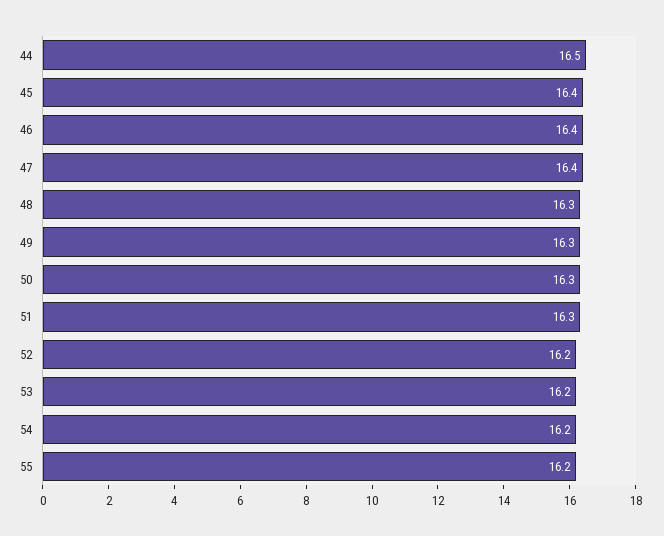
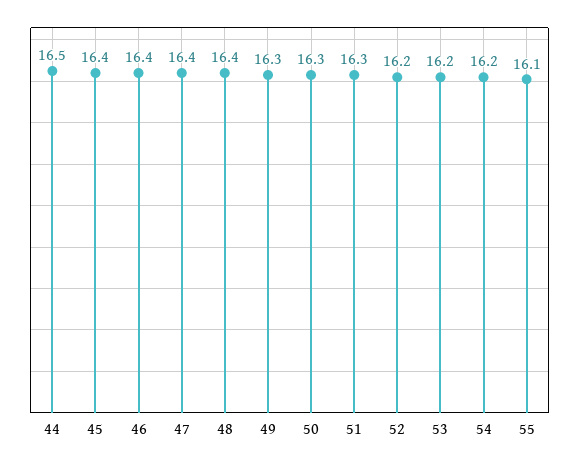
48: 16.3 -> 16.4
55: 16.2 -> 16.1

